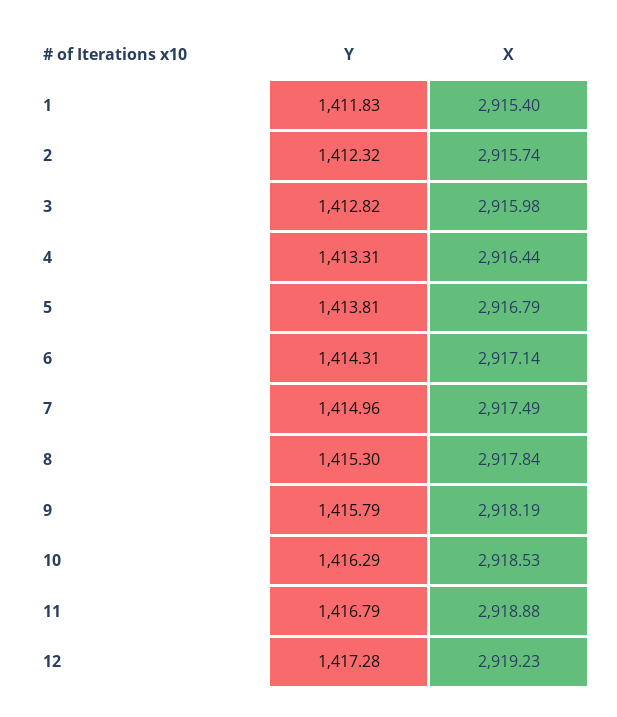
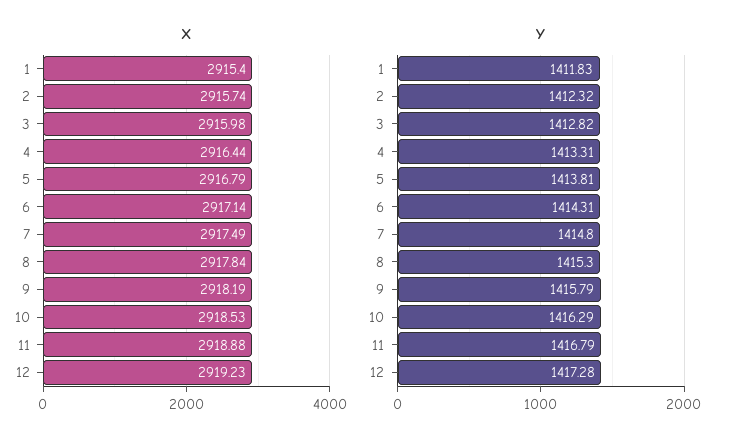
Y, 7: 1414.96 -> 1414.8

